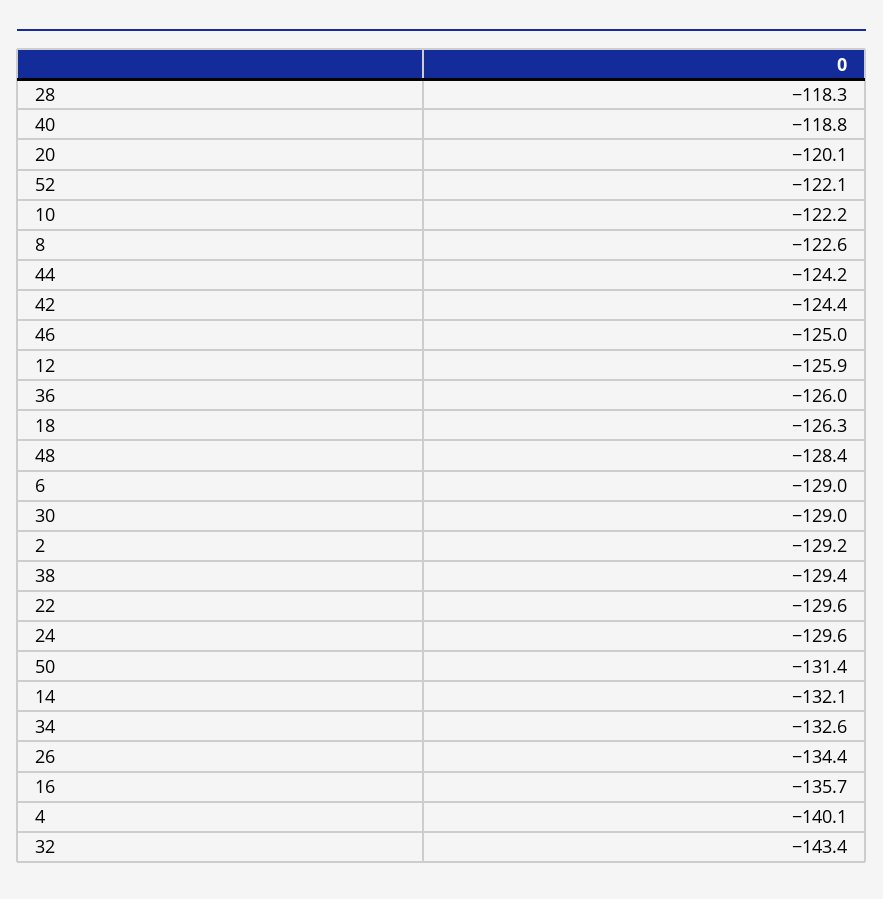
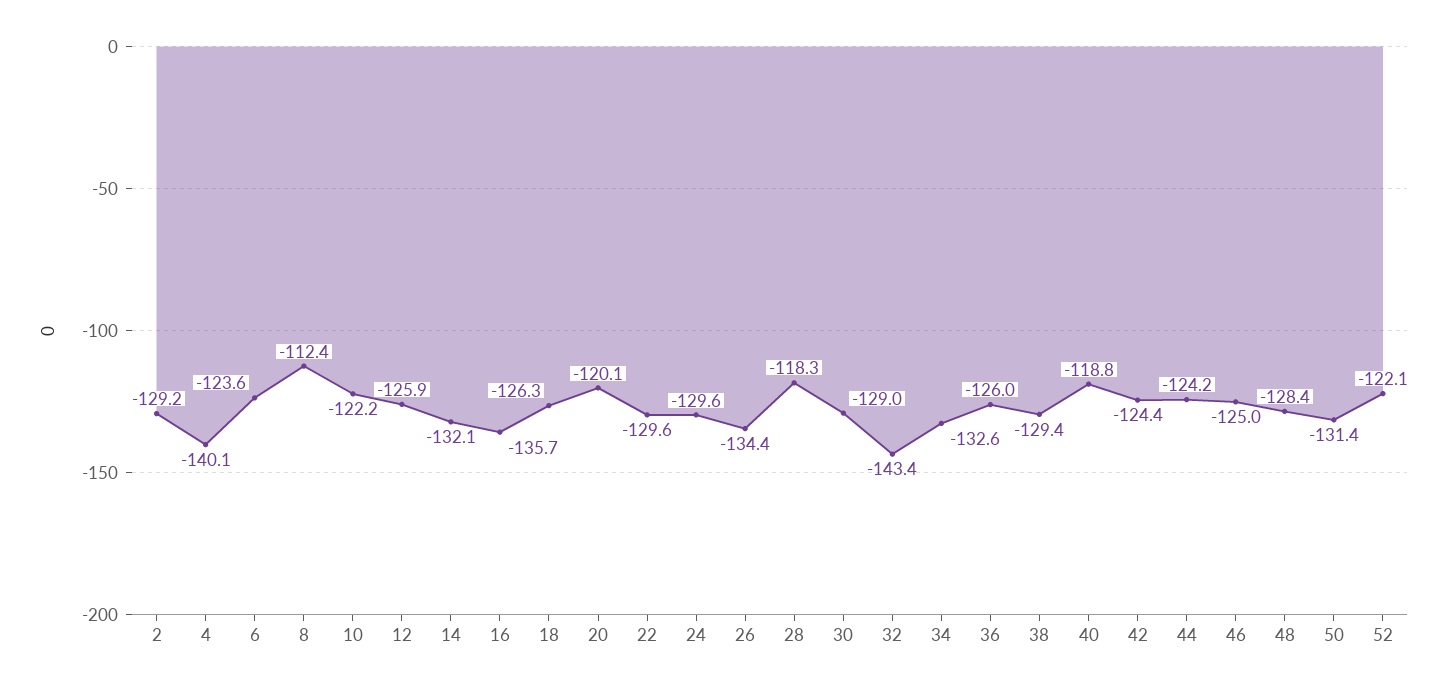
8: -122.6 -> -112.4
6: -129 -> -123.6

